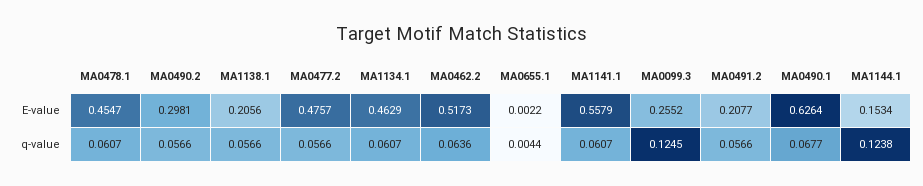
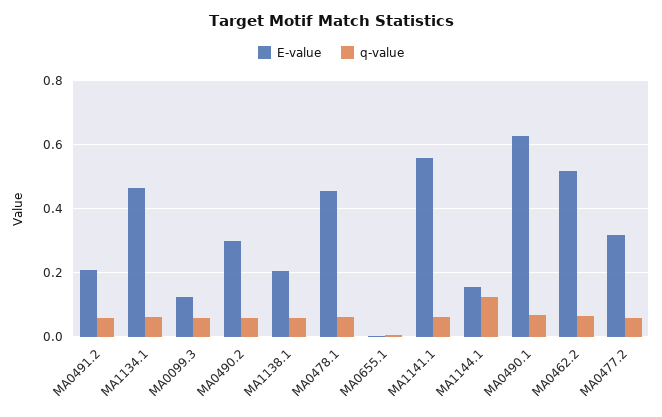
E-value, MA0477.2: 0.4757 -> 0.32
E-value, MA0099.3: 0.2552 -> 0.12
q-value, MA0099.3: 0.1245 -> 0.06

